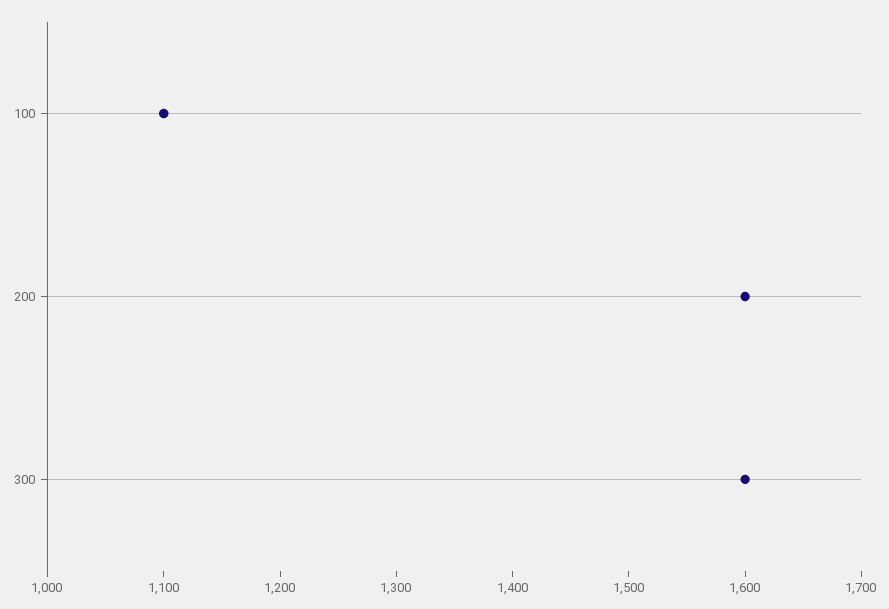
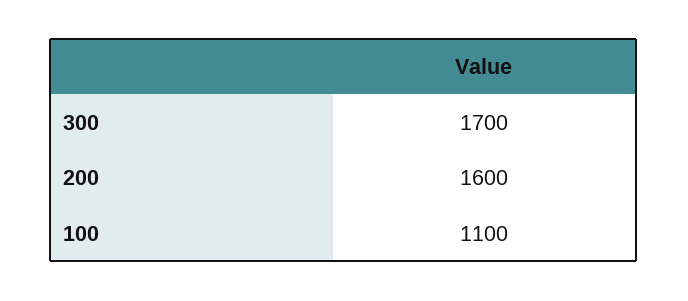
300: 1600 -> 1700

